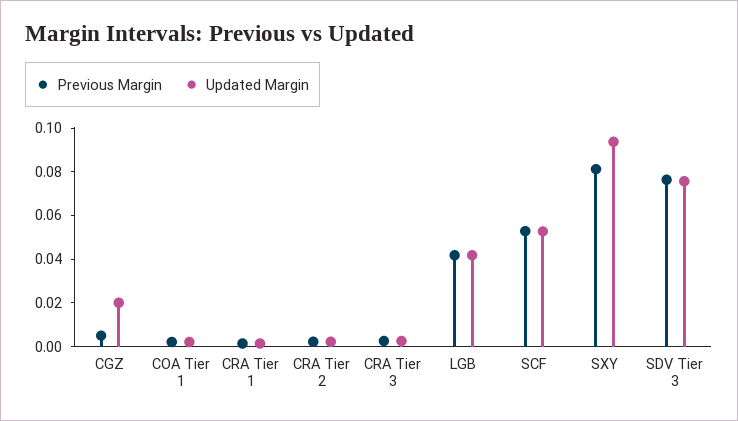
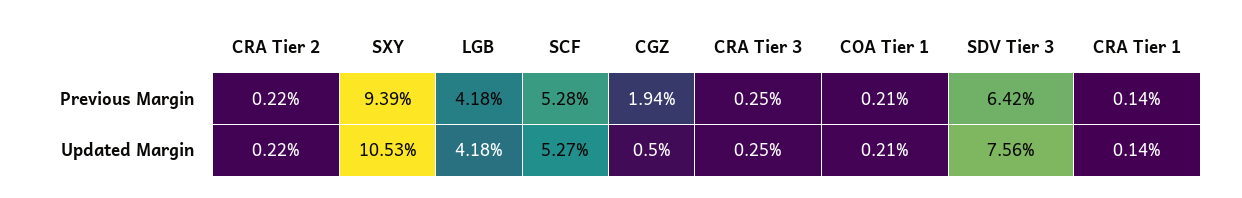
Previous Margin, CGZ: 0.005 -> 0.0194
Updated Margin, CGZ: 0.02 -> 0.005
Previous Margin, SXY: 0.08 -> 0.0939
Updated Margin, SXY: 0.095 -> 0.1053
Previous Margin, SDV Tier 3: 0.075 -> 0.0642

